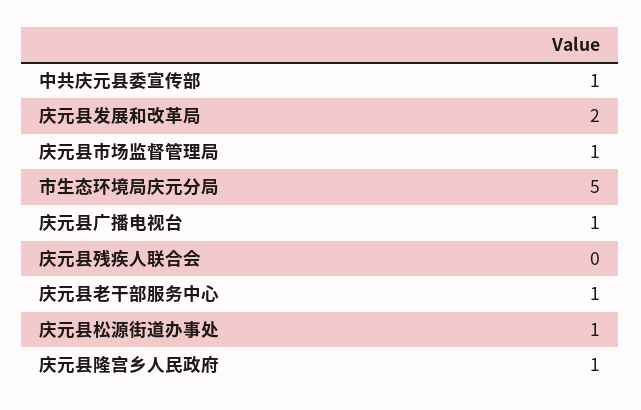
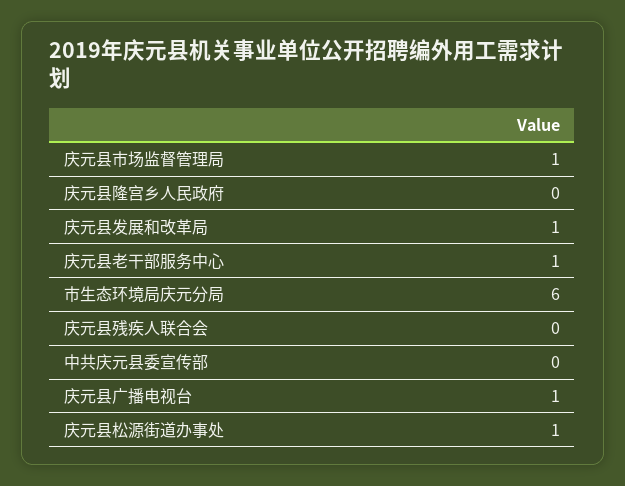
中共庆元县委宣传部: 1 -> 0
庆元县发展和改革局: 2 -> 1
市生态环境局庆元分局: 5 -> 6
庆元县隆宫乡人民政府: 1 -> 0

